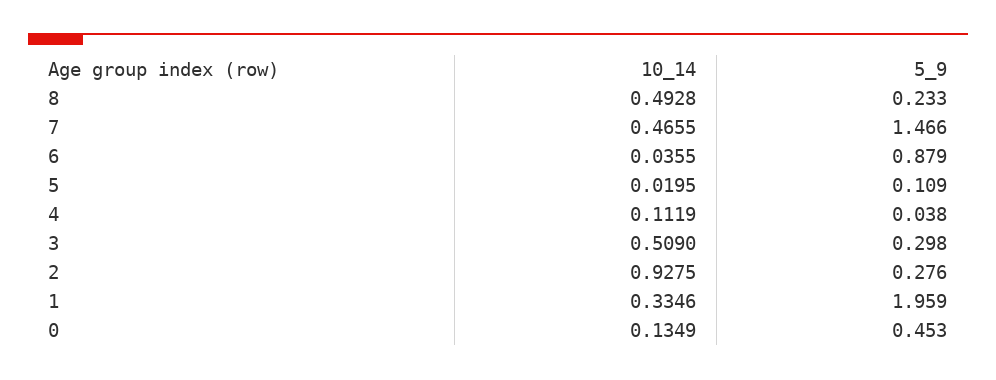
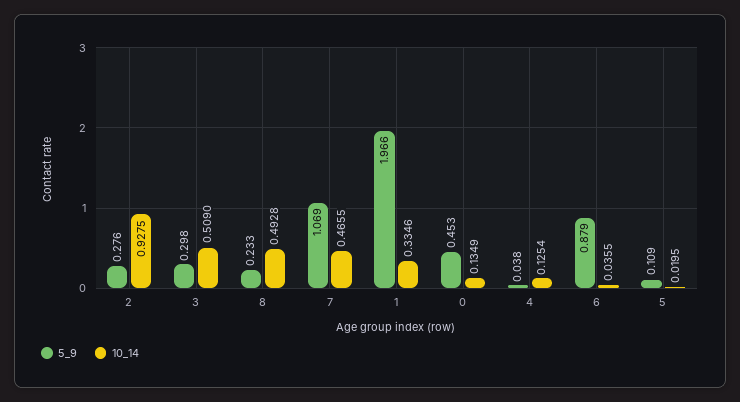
5_9, 7: 1.466 -> 1.069
10_14, 4: 0.1119 -> 0.1254
5_9, 1: 1.959 -> 1.966

